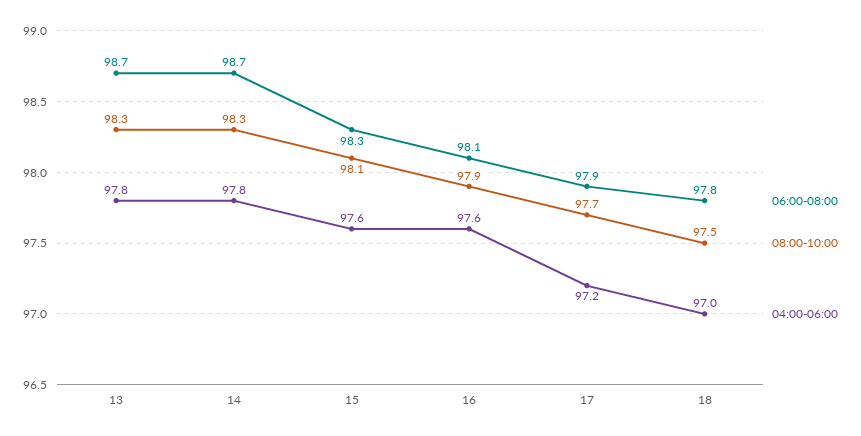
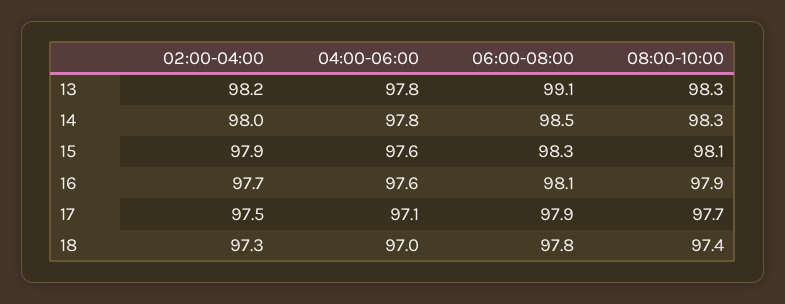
06:00-08:00, 13: 98.7 -> 99.1
06:00-08:00, 14: 98.7 -> 98.5
04:00-06:00, 17: 97.2 -> 97.1
08:00-10:00, 18: 97.5 -> 97.4
02:00-04:00, 13: none -> 98.2
02:00-04:00, 14: none -> 98
02:00-04:00, 15: none -> 97.9
02:00-04:00, 16: none -> 97.7
02:00-04:00, 17: none -> 97.5
02:00-04:00, 18: none -> 97.3

